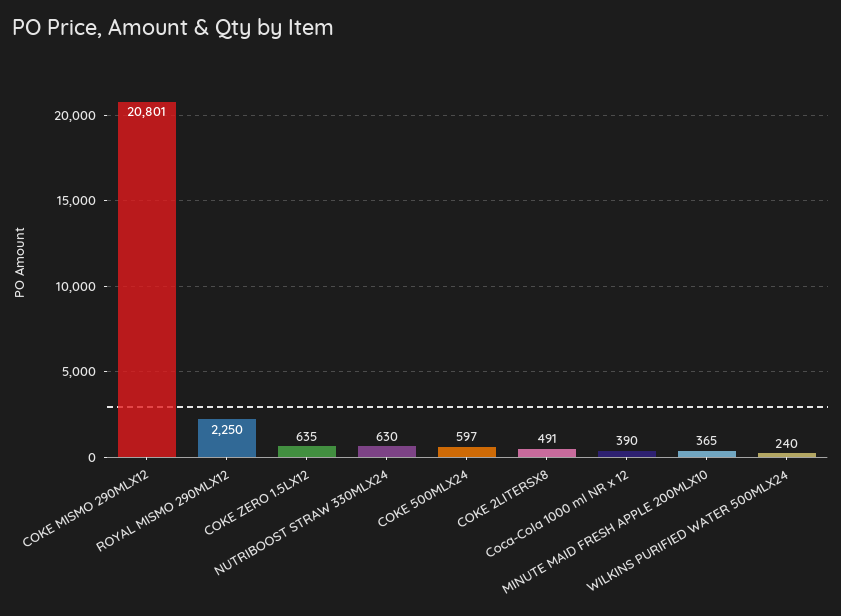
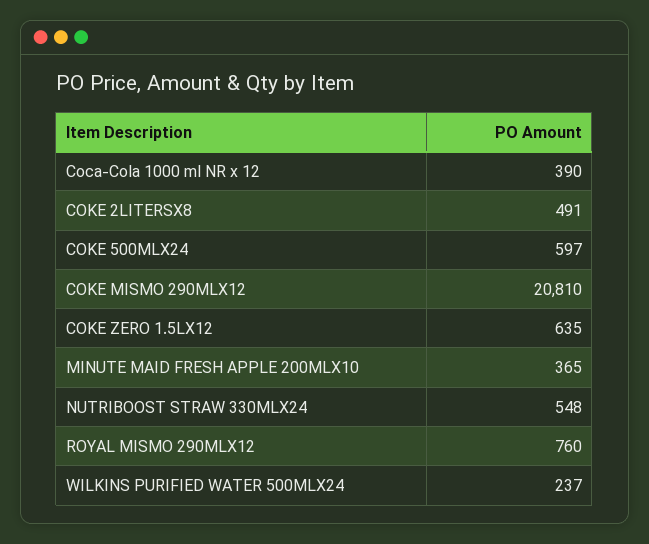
COKE MISMO 290MLX12: 20801 -> 20810
ROYAL MISMO 290MLX12: 2250 -> 760
NUTRIBOOST STRAW 330MLX24: 630 -> 548
WILKINS PURIFIED WATER 500MLX24: 240 -> 237

